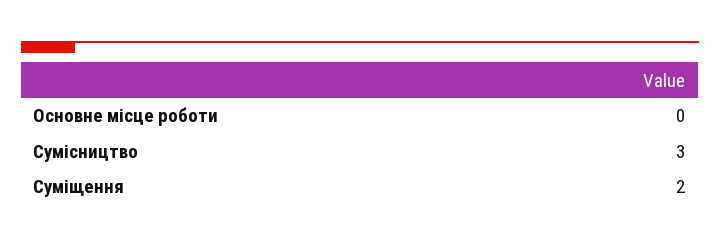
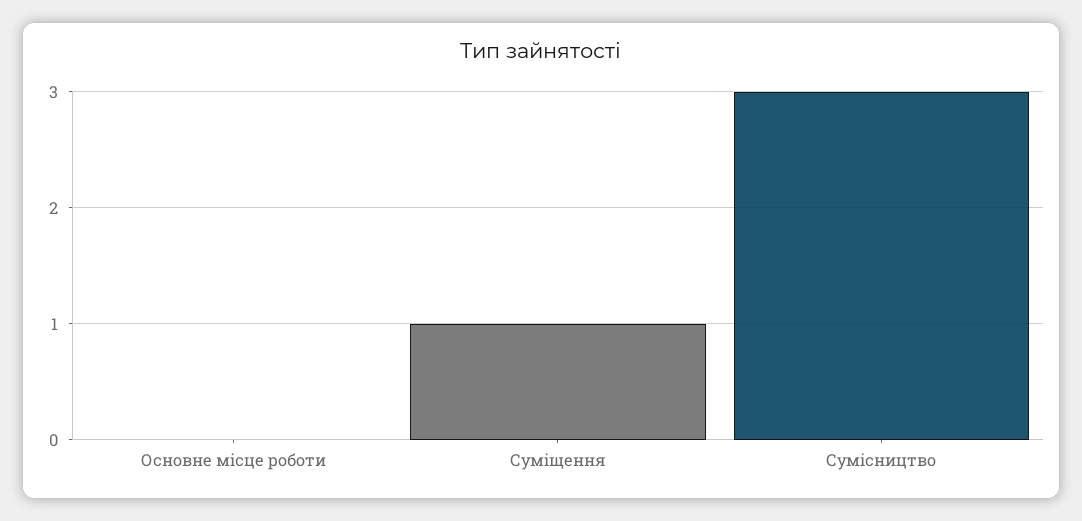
Суміщення: 2 -> 1

